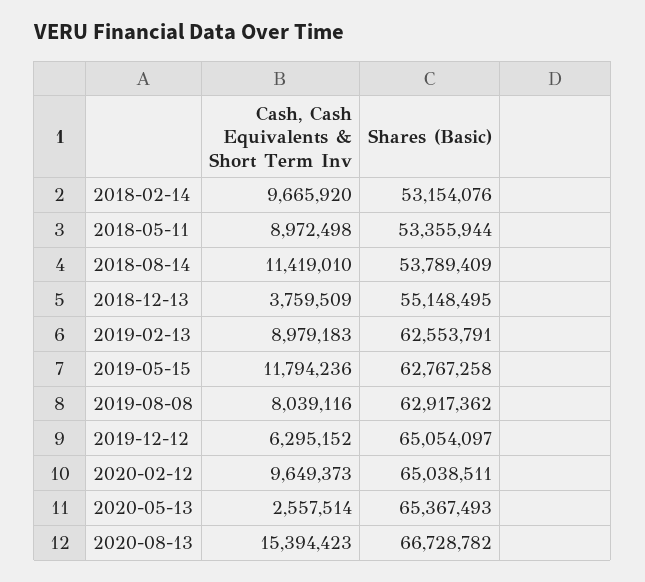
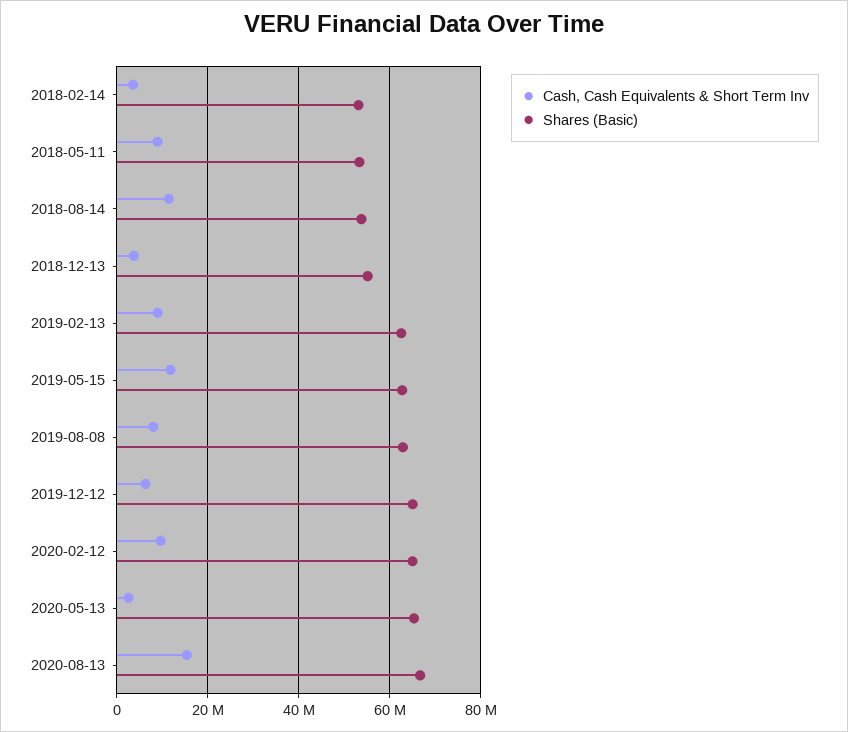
Cash, Cash Equivalents & Short Term Inv, 2018-02-14: 9665920 -> 4000000

